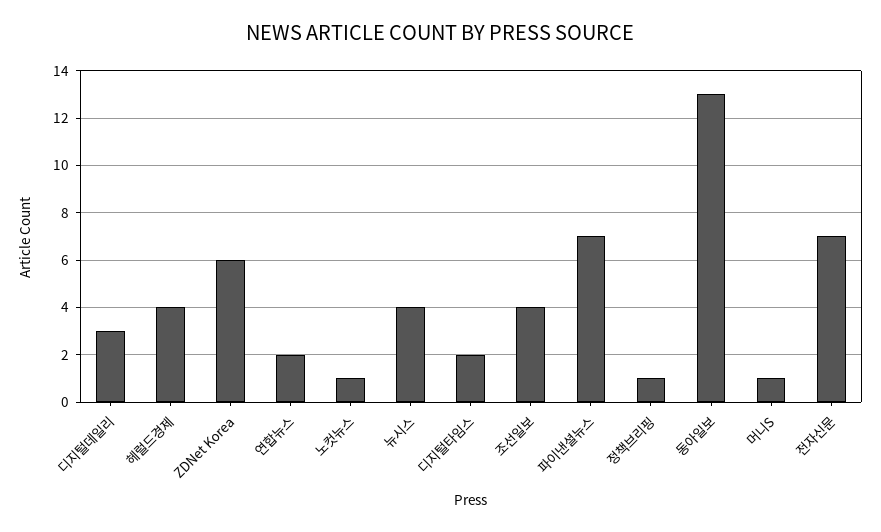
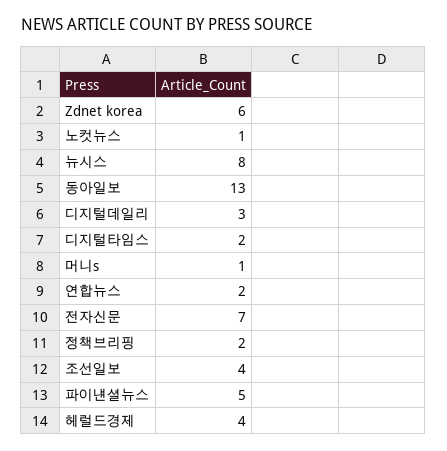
뉴시스: 4 -> 8
파이낸셜뉴스: 7 -> 5
정책브리핑: 1 -> 2

